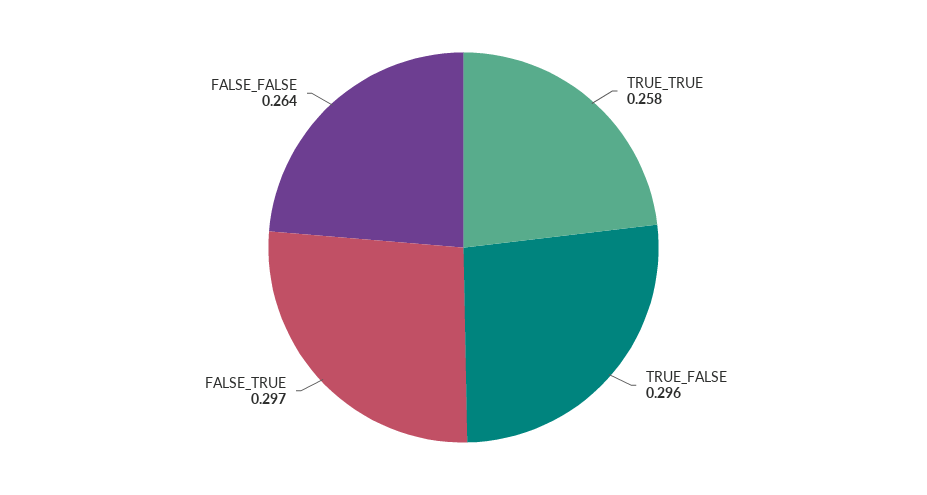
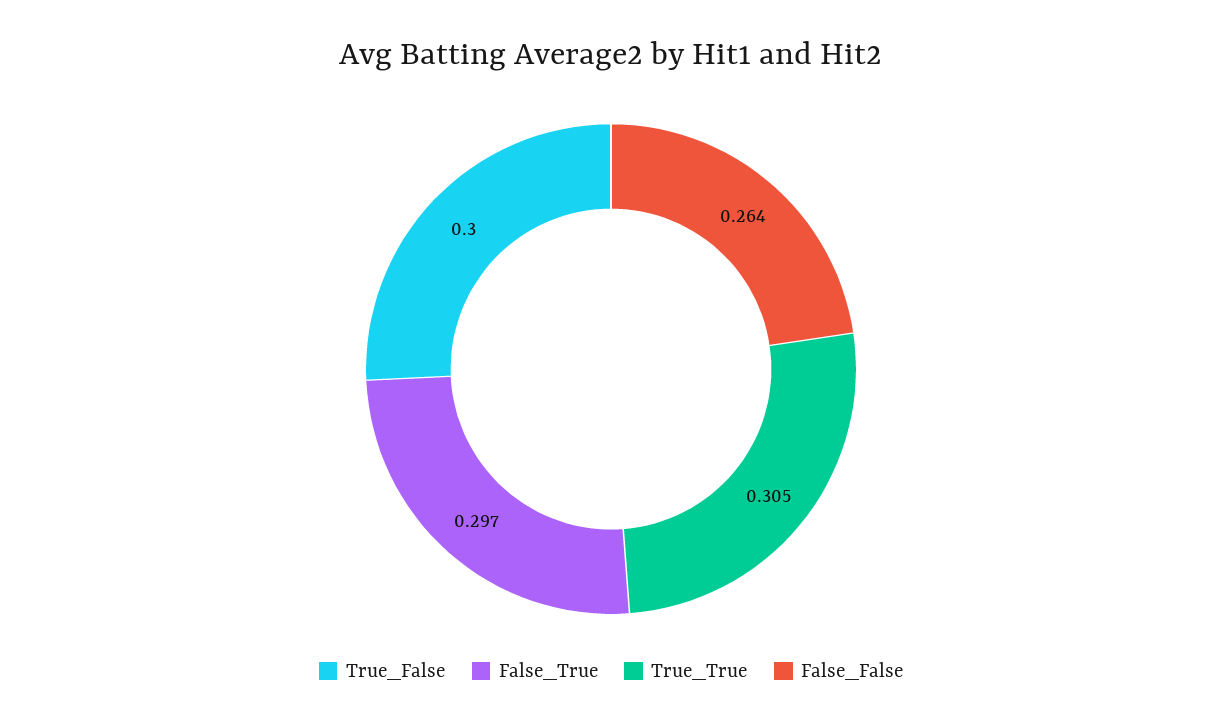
TRUE_TRUE: 0.258 -> 0.305
TRUE_FALSE: 0.296 -> 0.3

